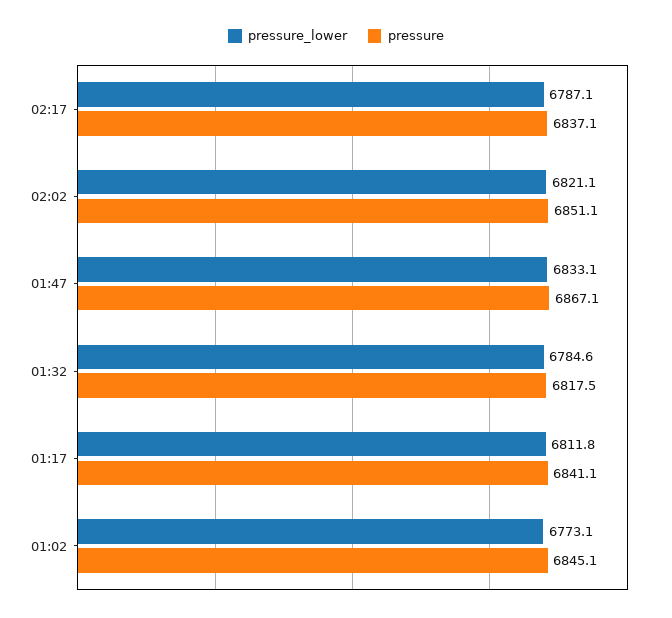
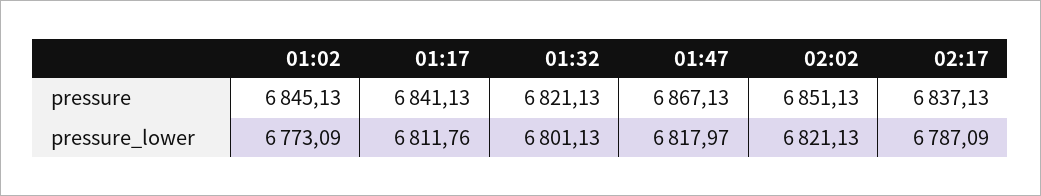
pressure_lower, 01:47: 6833.1 -> 6817.97
pressure_lower, 01:32: 6784.6 -> 6801.13
pressure, 01:32: 6817.5 -> 6821.13

